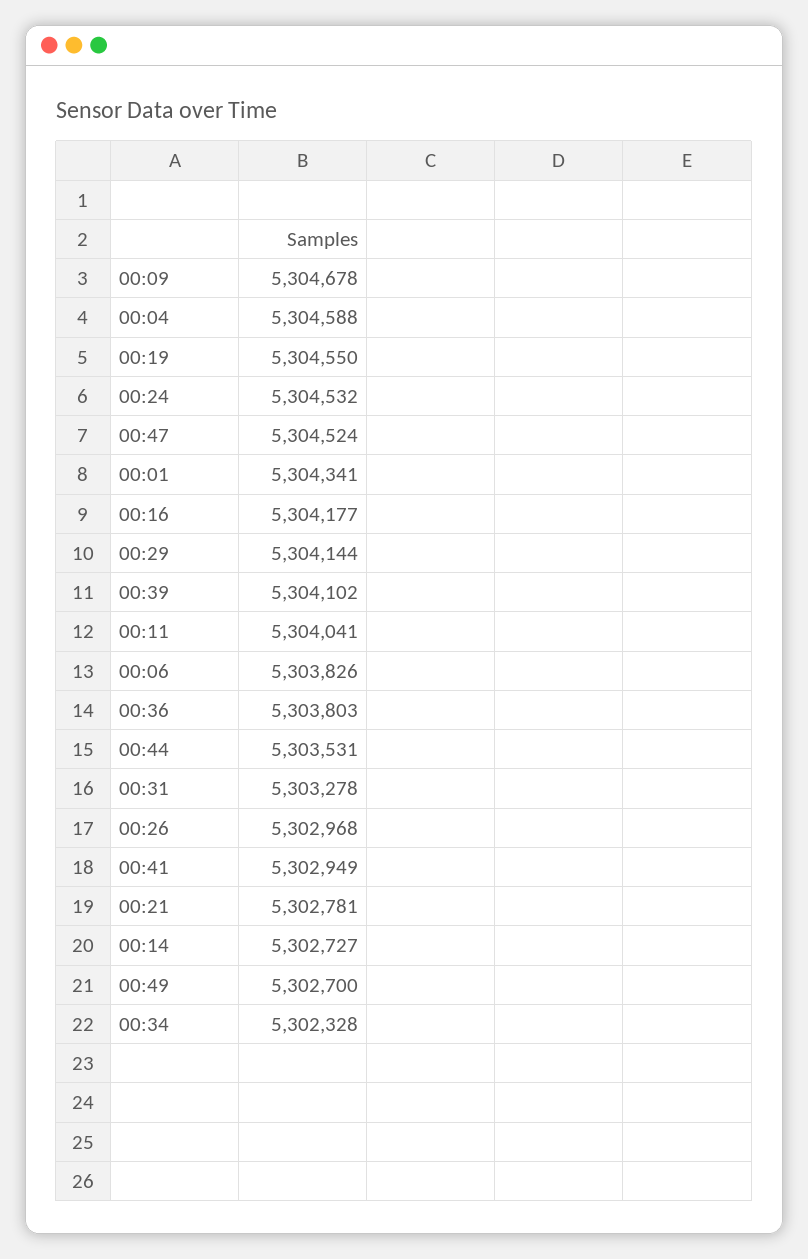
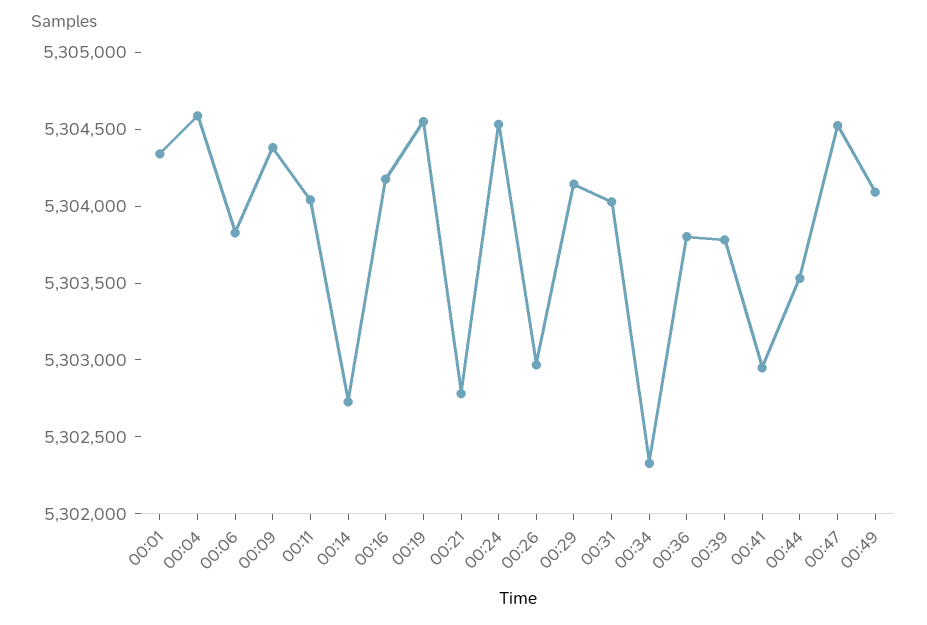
00:09: 5304678 -> 5304400
00:39: 5304102 -> 5303800
00:31: 5303278 -> 5304000
00:49: 5302700 -> 5304100

